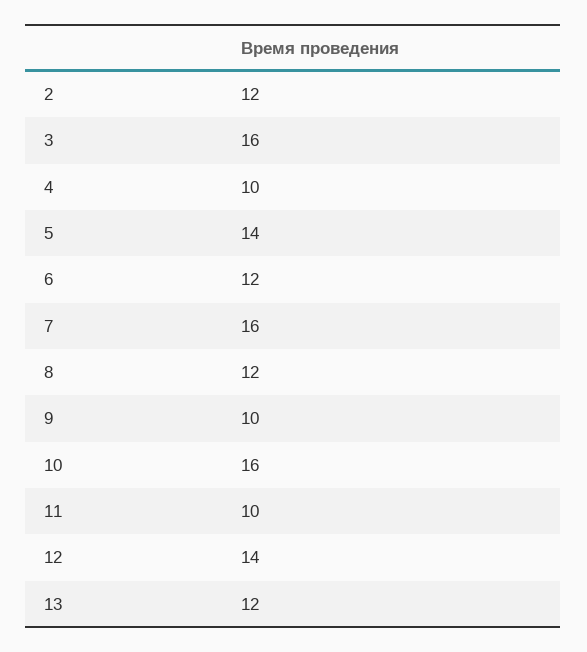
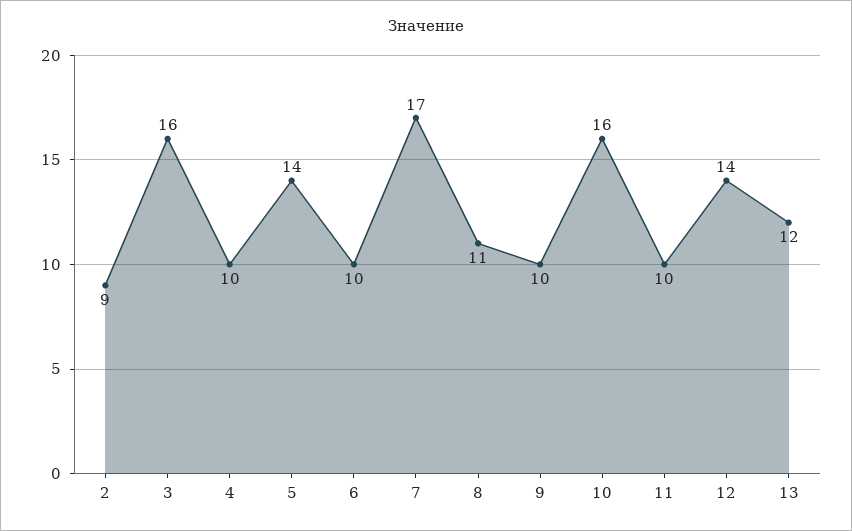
2: 12 -> 9
6: 12 -> 10
7: 16 -> 17
8: 12 -> 11

